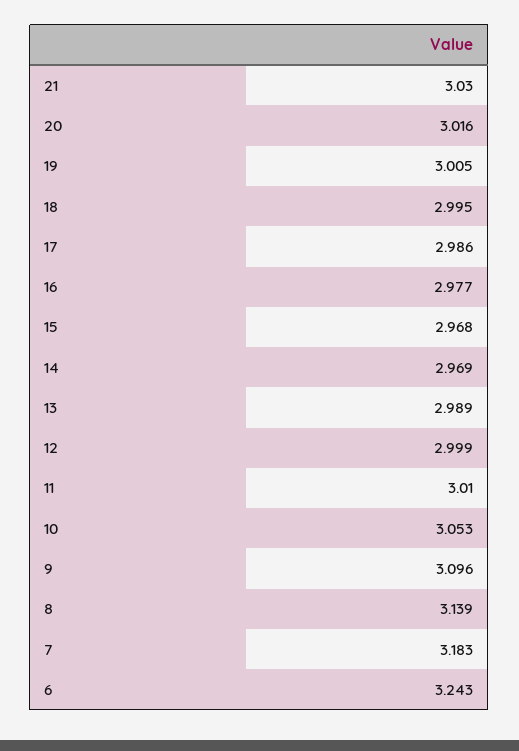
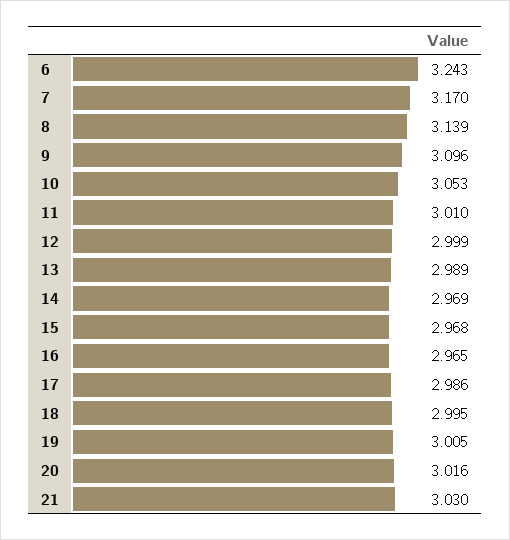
16: 2.977 -> 2.965
7: 3.183 -> 3.17

